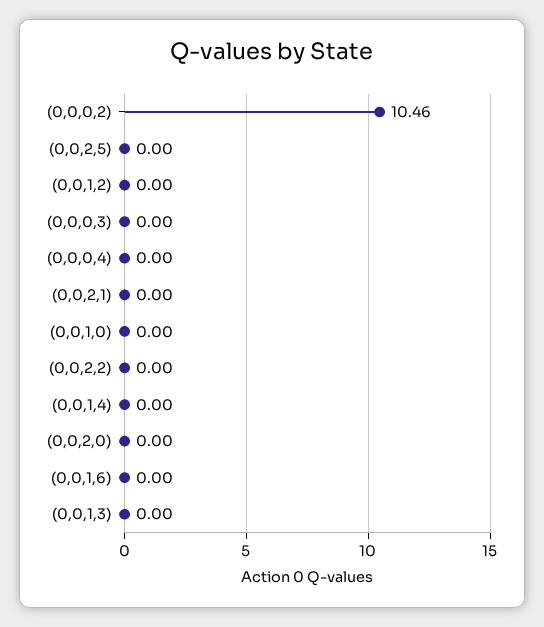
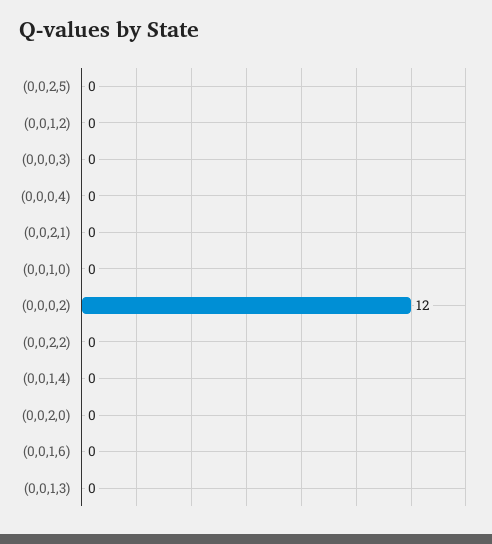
(0,0,0,2): 10.46 -> 12

